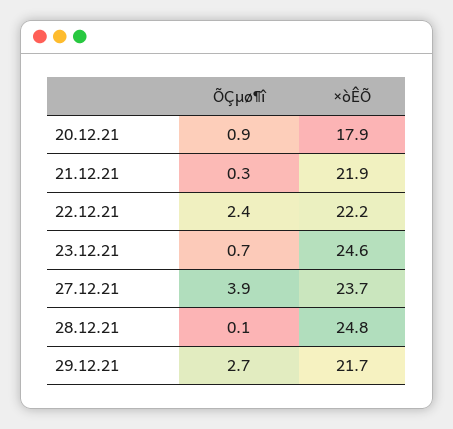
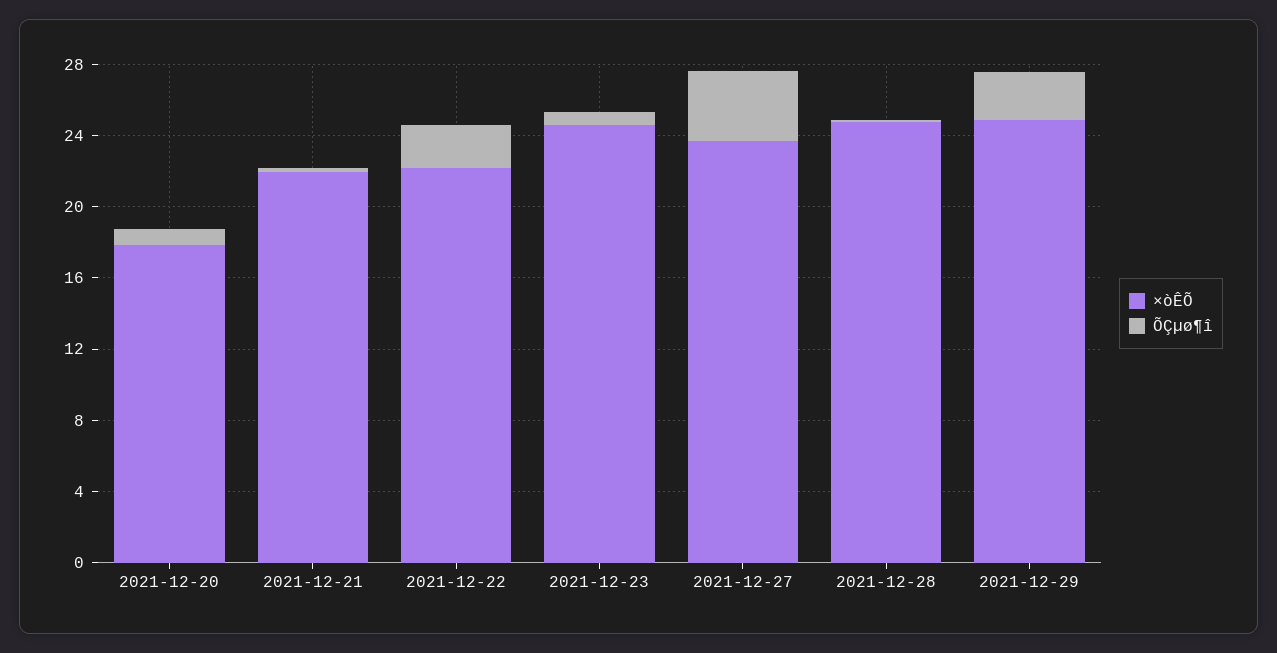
×òÊÕ, 29.12.21: 21.7 -> 25

